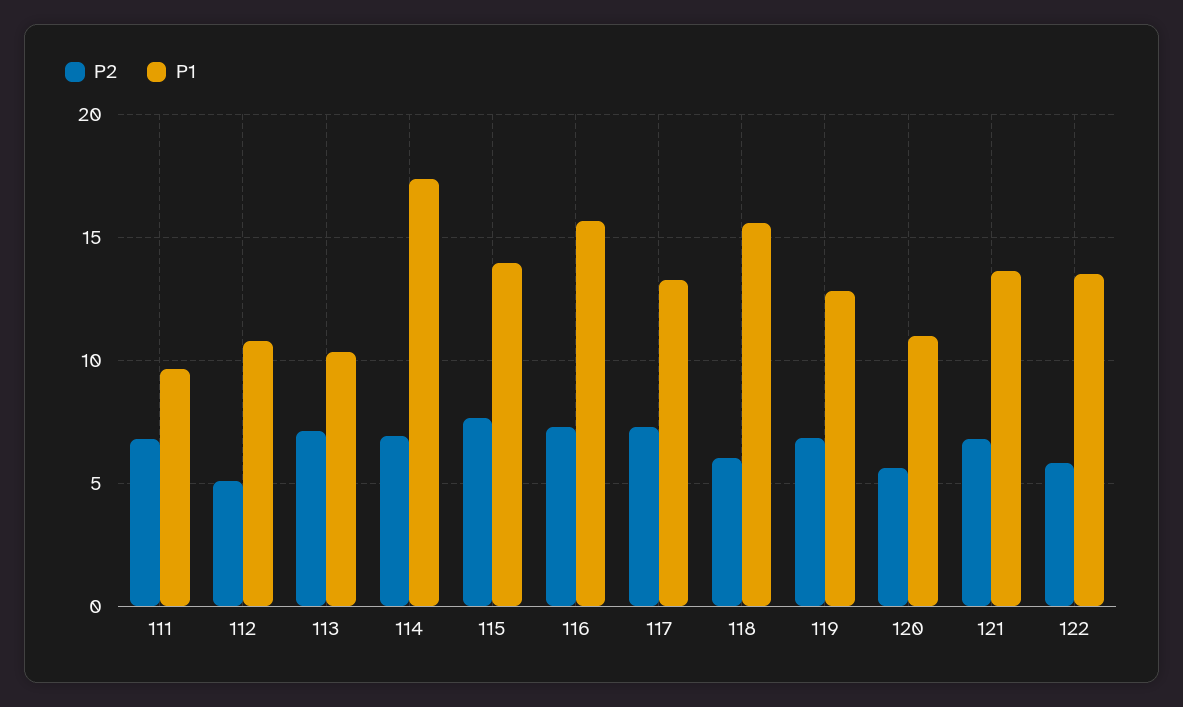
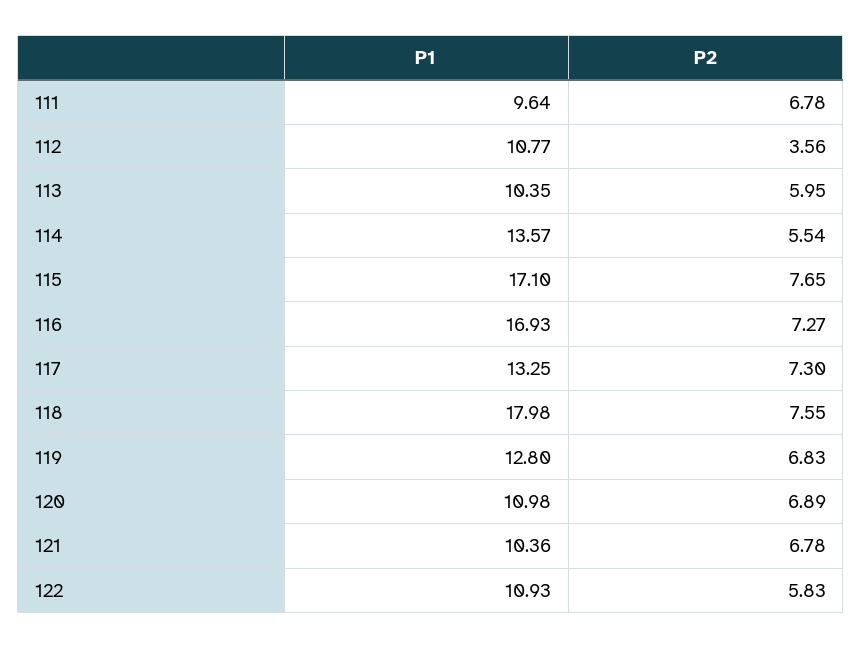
P2, 112: 5 -> 3.56
P2, 113: 7 -> 5.95
P2, 114: 7 -> 5.54
P1, 114: 17.5 -> 13.57
P1, 115: 14 -> 17.1
P1, 116: 15.5 -> 16.93
P2, 118: 6 -> 7.55
P1, 118: 15.5 -> 17.98
P2, 120: 5.5 -> 6.89
P1, 121: 13.5 -> 10.36
P1, 122: 13.5 -> 10.93

